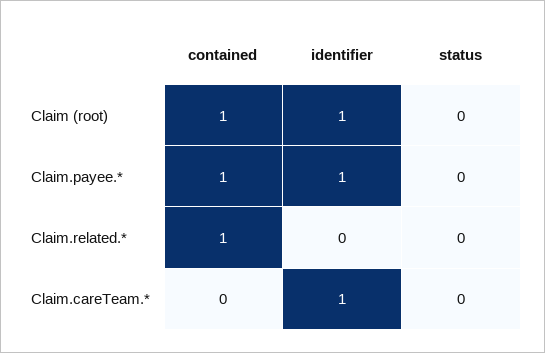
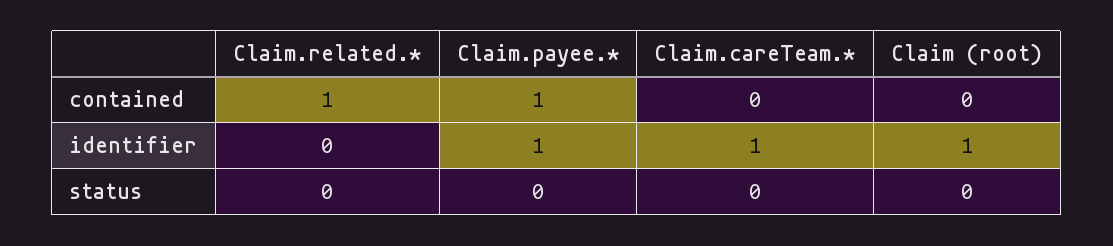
contained, Claim (root): 1 -> 0

